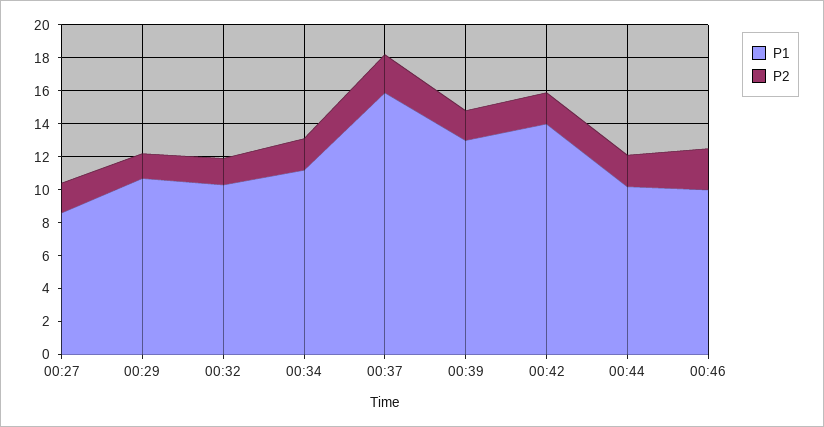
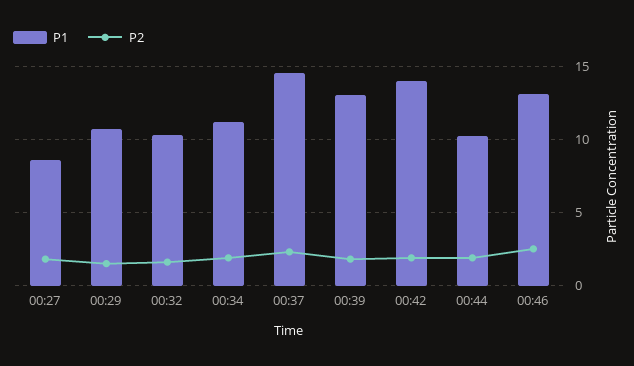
P1, 00:37: 16 -> 14.5
P1, 00:46: 10 -> 13

